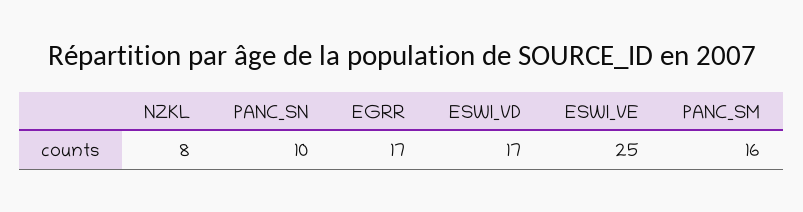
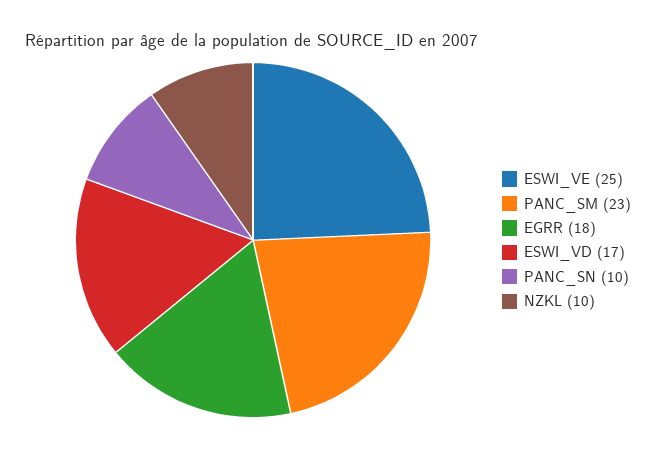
NZKL: 8 -> 10
EGRR: 17 -> 18
PANC_SM: 16 -> 23

